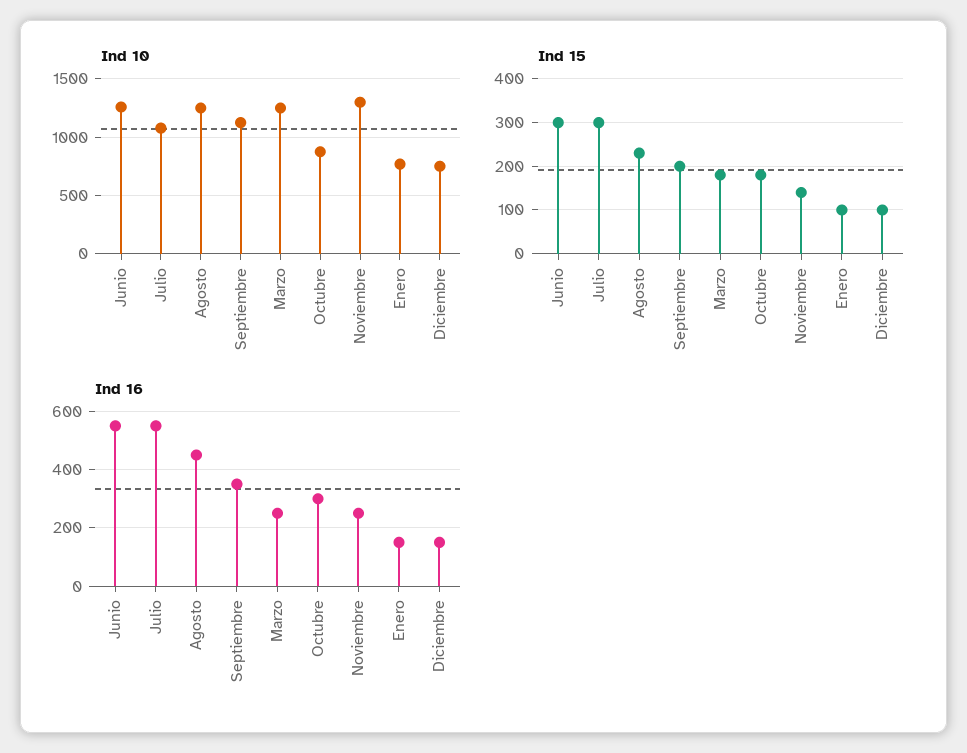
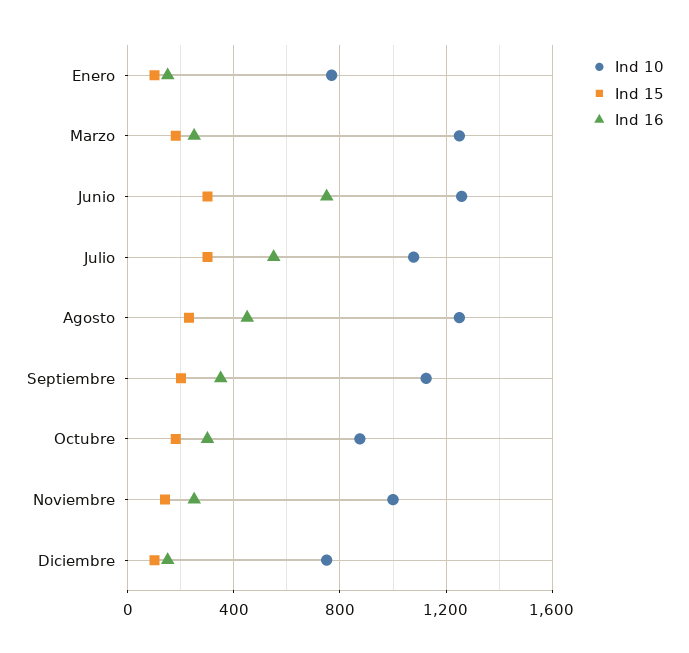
Ind 10, Noviembre: 1300 -> 1000
Ind 16, Junio: 550 -> 750

